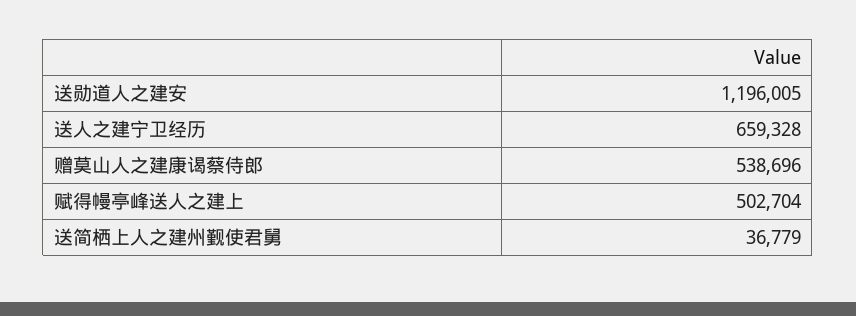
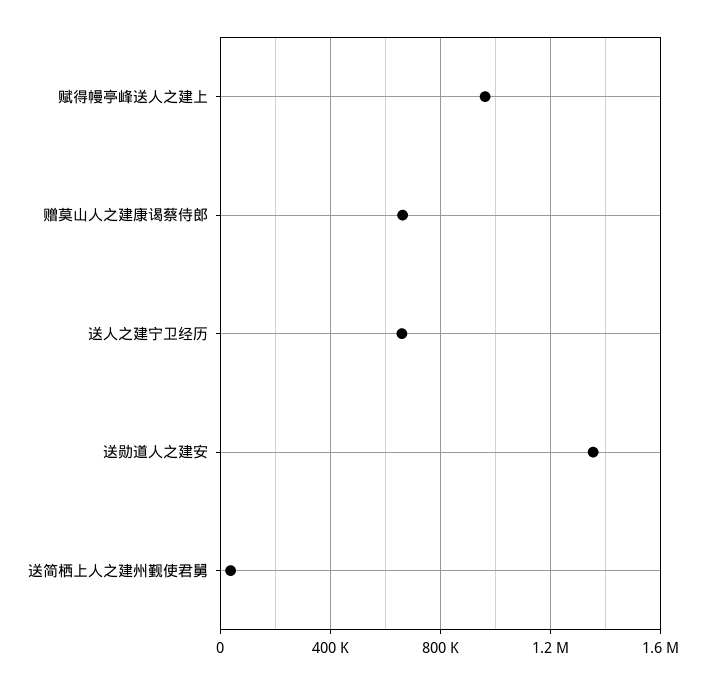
送勋道人之建安: 1196005 -> 1350000
赠莫山人之建康谒蔡侍郎: 538696 -> 650000
赋得幔亭峰送人之建上: 502704 -> 950000

